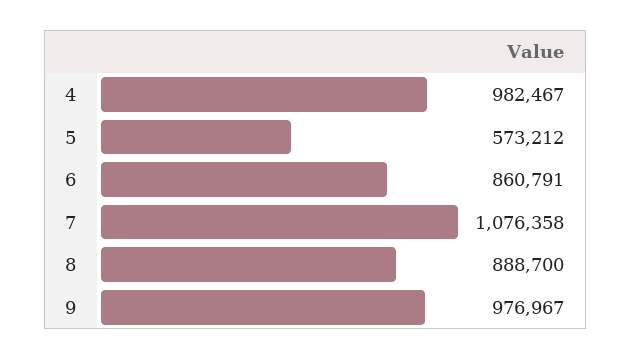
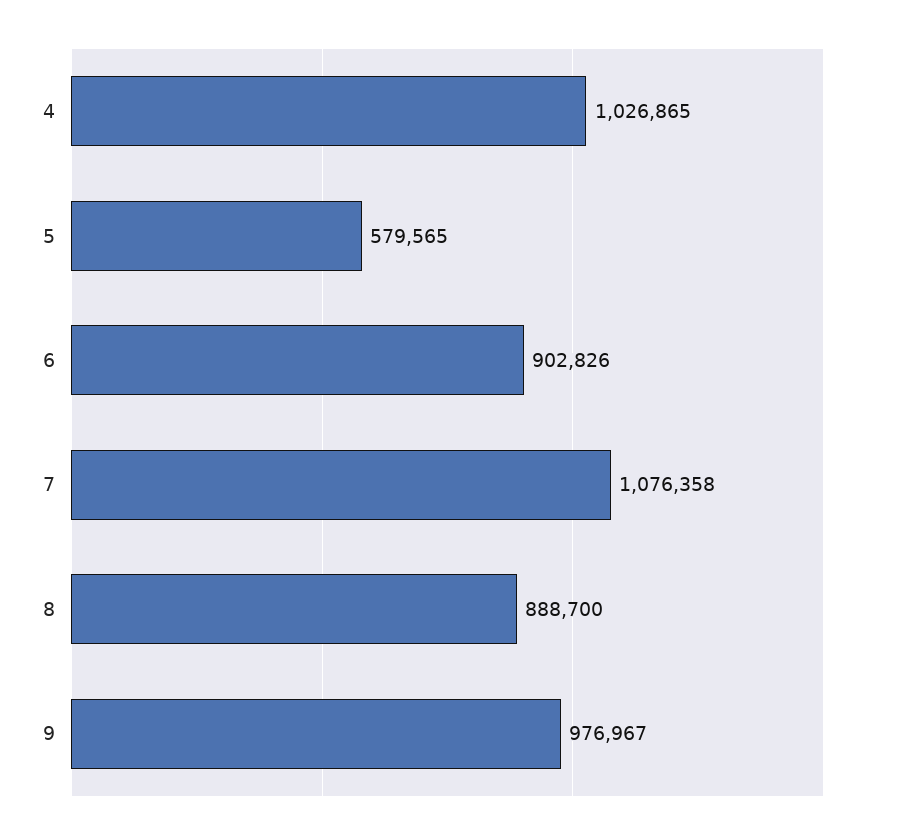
4: 982467 -> 1026865
5: 573212 -> 579565
6: 860791 -> 902826

